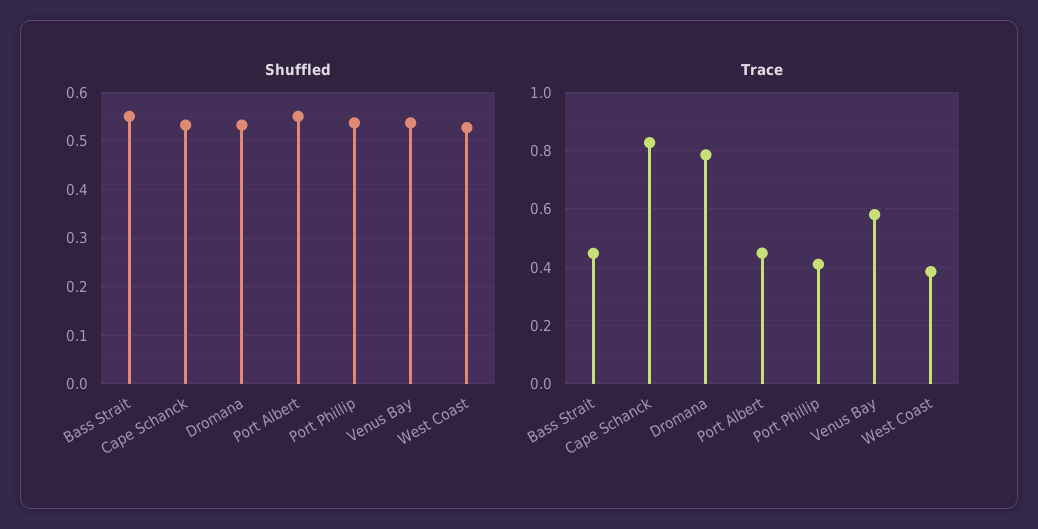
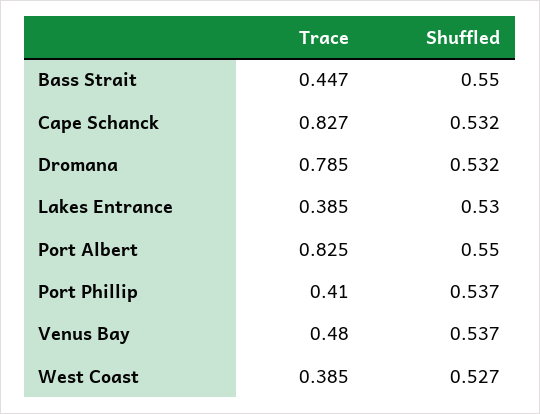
Trace, Port Albert: 0.45 -> 0.825
Trace, Venus Bay: 0.575 -> 0.48
Trace, Lakes Entrance: none -> 0.385
Shuffled, Lakes Entrance: none -> 0.53

